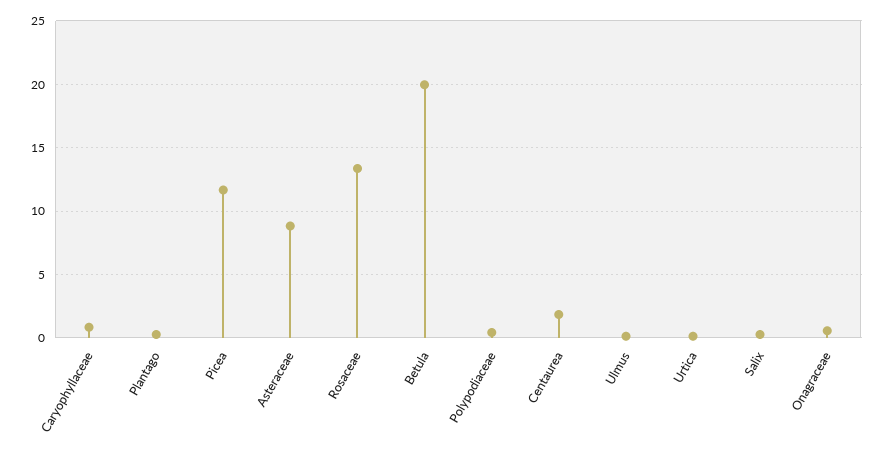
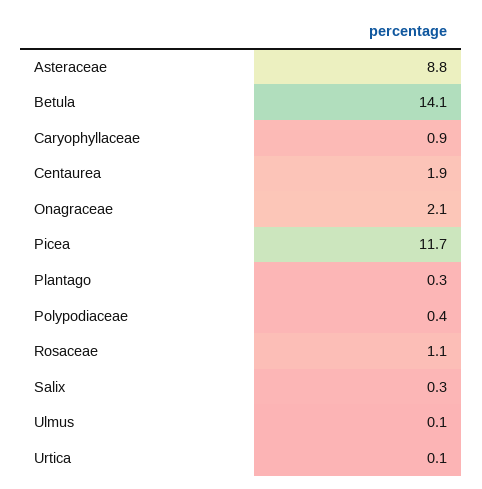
Rosaceae: 13.5 -> 1.1
Betula: 20 -> 14.1
Onagraceae: 0.5 -> 2.1

